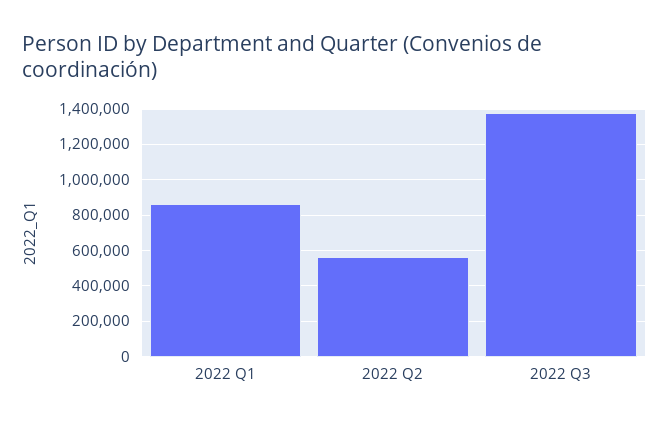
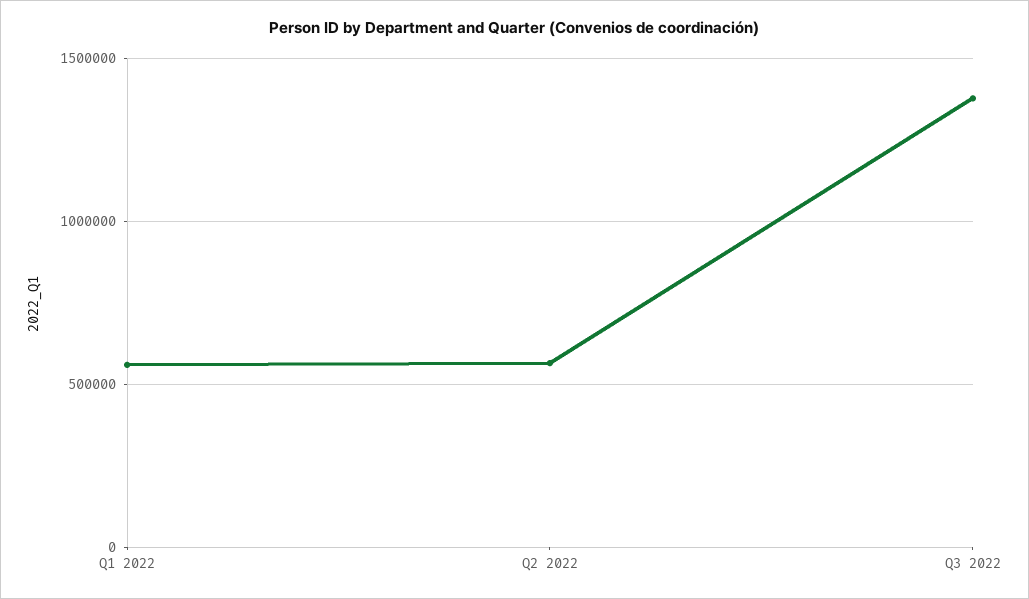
2022 Q1: 850000 -> 550000

